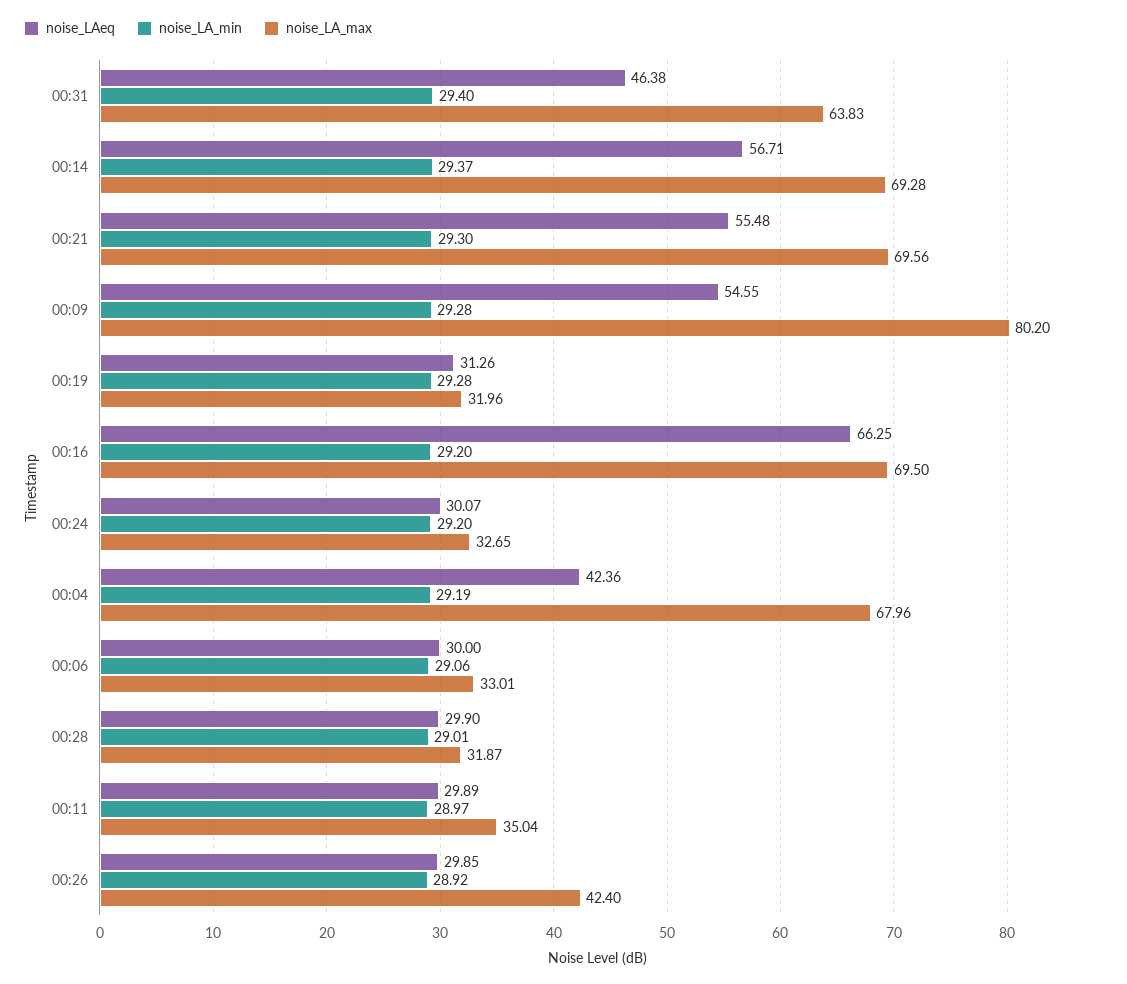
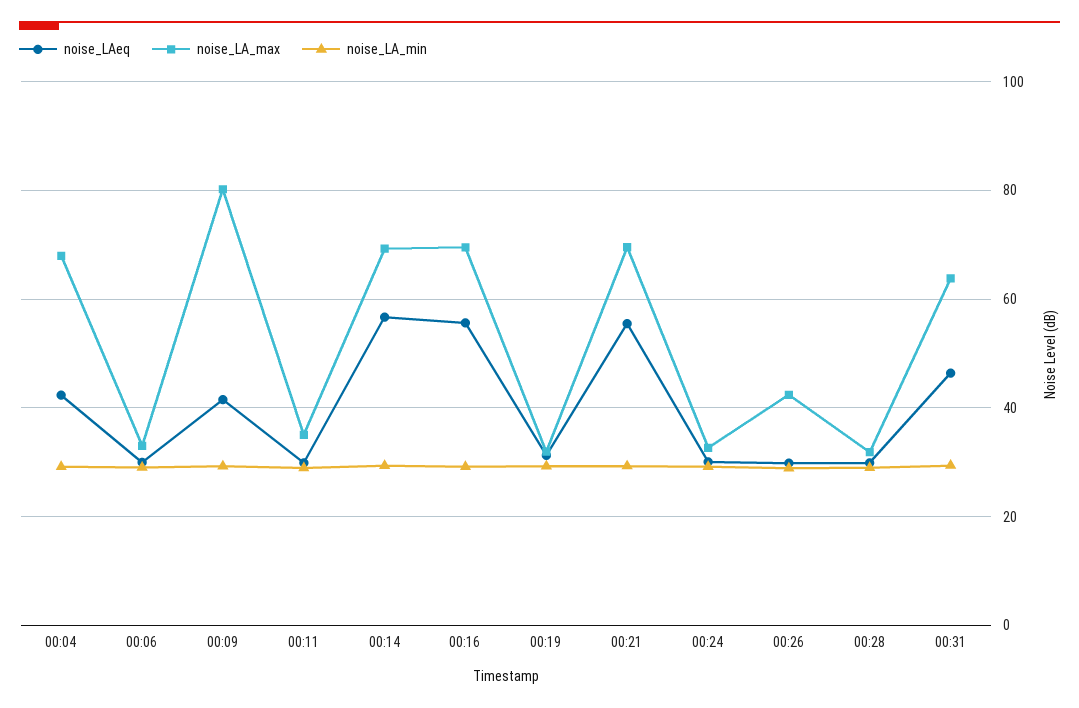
noise_LAeq, 00:09: 54.55 -> 42
noise_LAeq, 00:16: 66.25 -> 56

